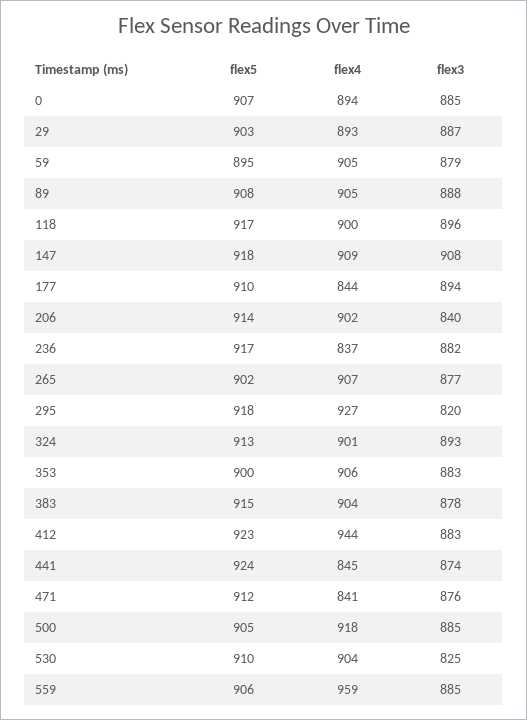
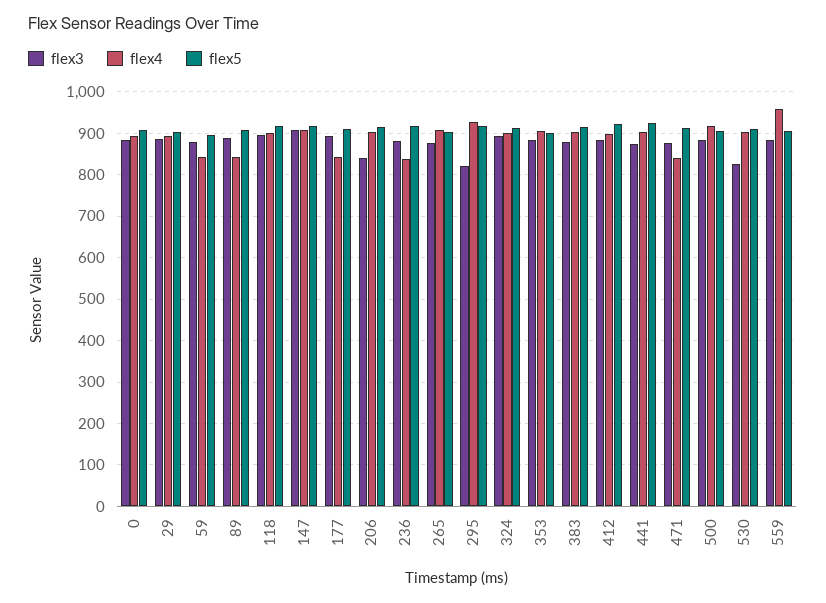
flex4, 59: 905 -> 840
flex4, 89: 905 -> 840
flex4, 412: 944 -> 900
flex4, 441: 845 -> 900

